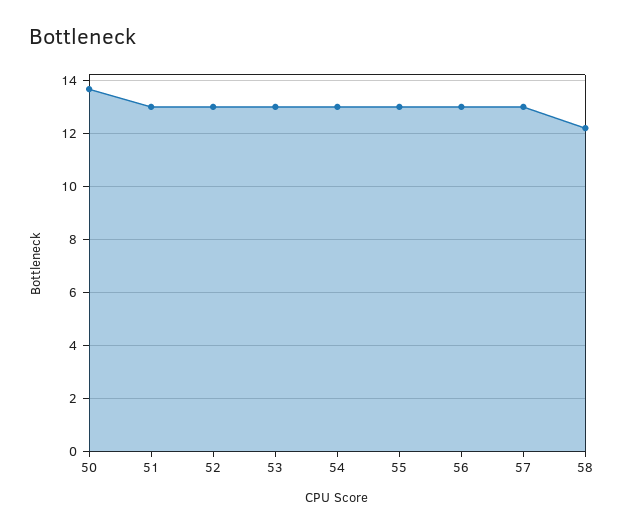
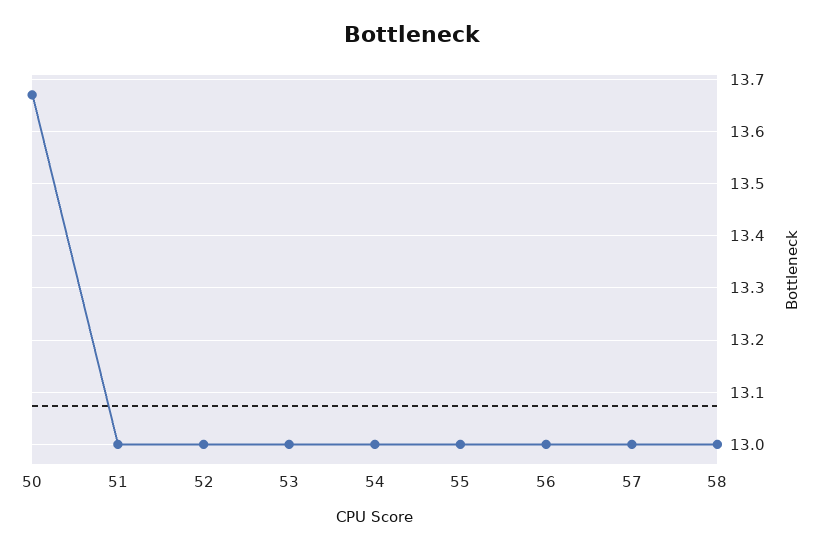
58: 12.25 -> 13

